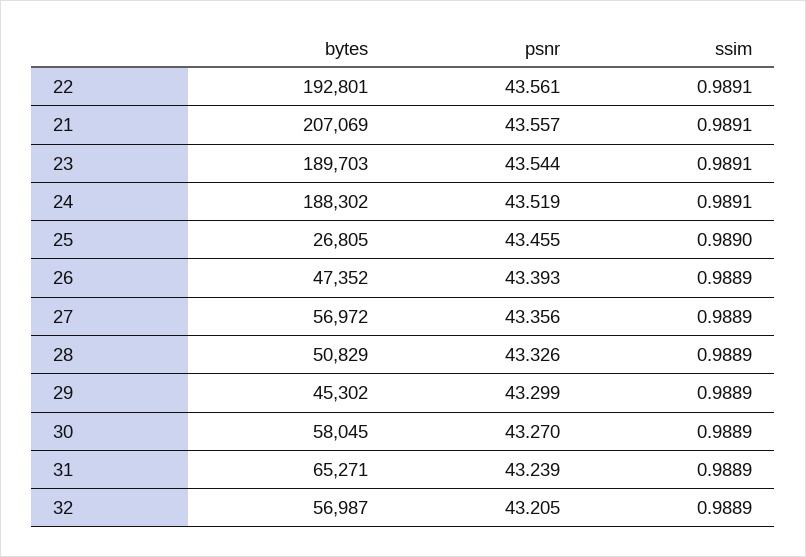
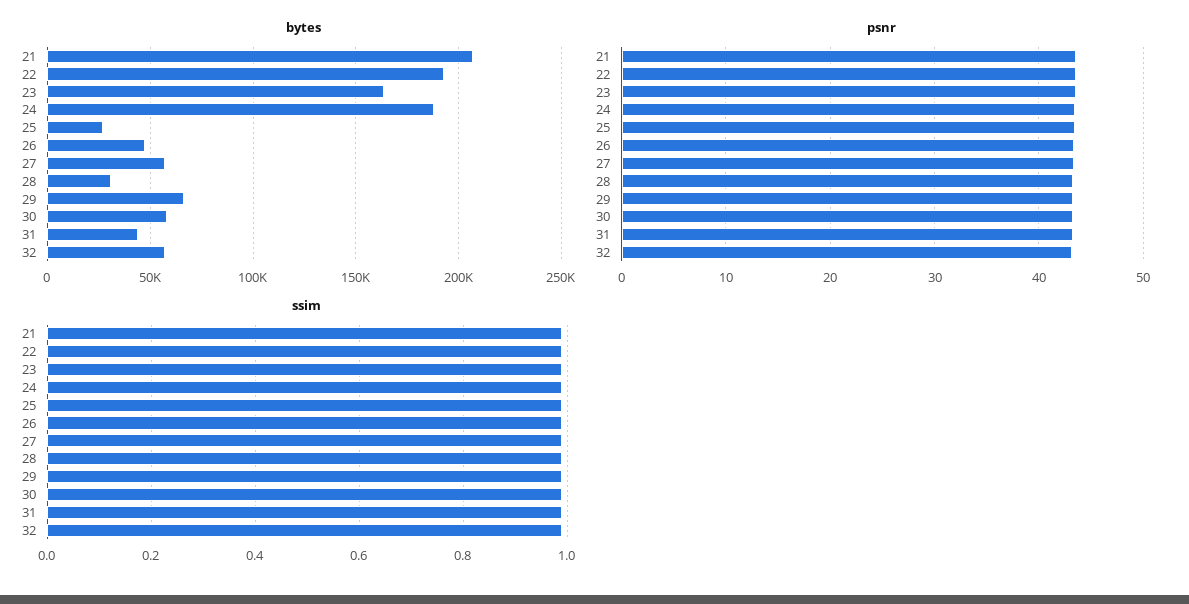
bytes, 23: 189703 -> 165000
bytes, 28: 50829 -> 30000
bytes, 29: 45302 -> 65000
bytes, 31: 65271 -> 45000

